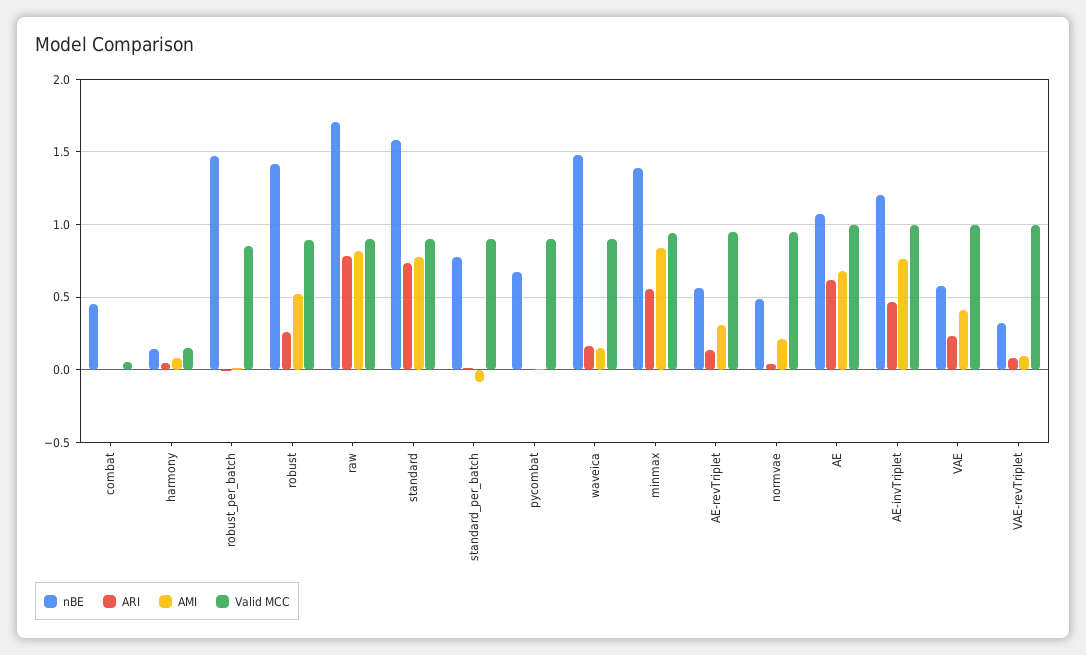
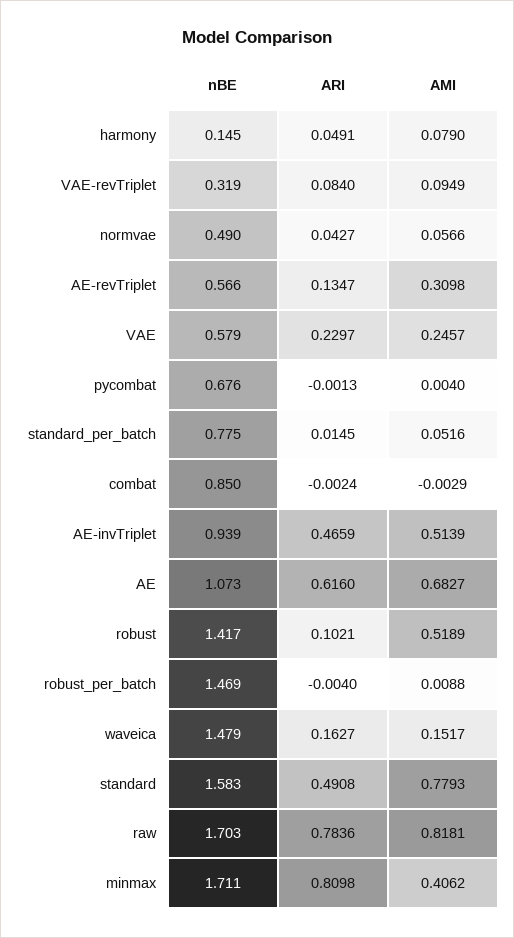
nBE, combat: 0.45 -> 0.85
Valid MCC, combat: 0.05 -> none
Valid MCC, harmony: 0.15 -> none
Valid MCC, robust_per_batch: 0.85 -> none
ARI, robust: 0.25 -> 0.1021
Valid MCC, robust: 0.9 -> none
Valid MCC, raw: 0.9 -> none
ARI, standard: 0.75 -> 0.4908
Valid MCC, standard: 0.9 -> none
AMI, standard_per_batch: -0.1 -> 0.0516
Valid MCC, standard_per_batch: 0.9 -> none
Valid MCC, pycombat: 0.9 -> none
Valid MCC, waveica: 0.9 -> none
nBE, minmax: 1.4 -> 1.711
ARI, minmax: 0.55 -> 0.8098
AMI, minmax: 0.85 -> 0.4062
Valid MCC, minmax: 0.95 -> none
Valid MCC, AE-revTriplet: 0.95 -> none
AMI, normvae: 0.2 -> 0.0566
Valid MCC, normvae: 0.95 -> none
Valid MCC, AE: 1 -> none
nBE, AE-invTriplet: 1.2 -> 0.939
AMI, AE-invTriplet: 0.75 -> 0.5139
Valid MCC, AE-invTriplet: 1 -> none
AMI, VAE: 0.4 -> 0.2457
Valid MCC, VAE: 1 -> none
Valid MCC, VAE-revTriplet: 1 -> none

